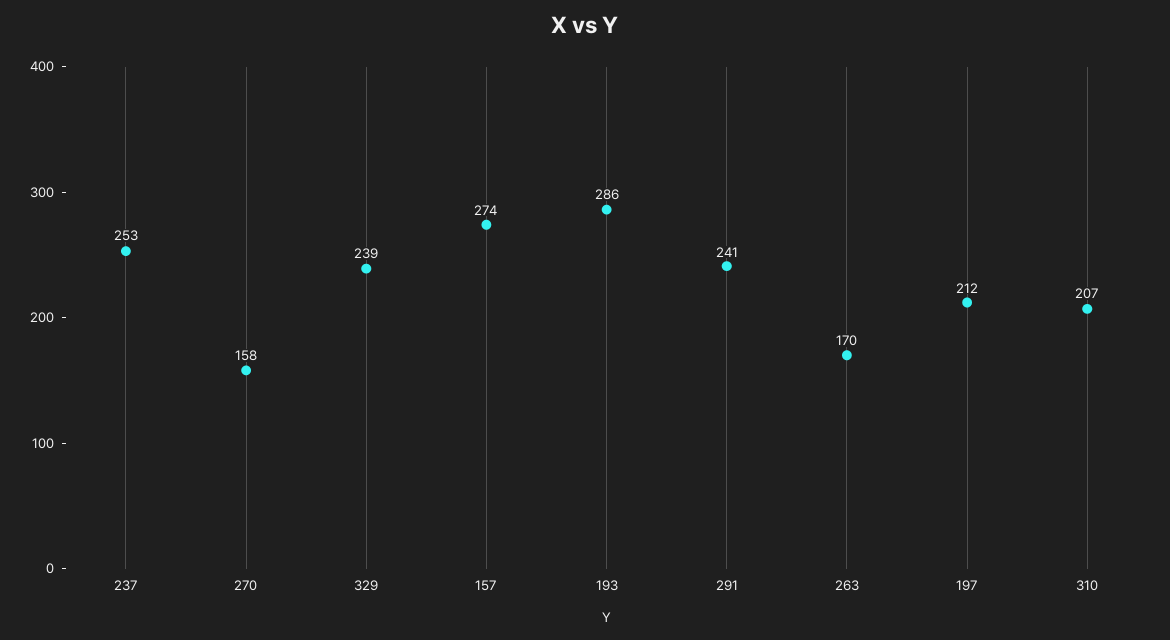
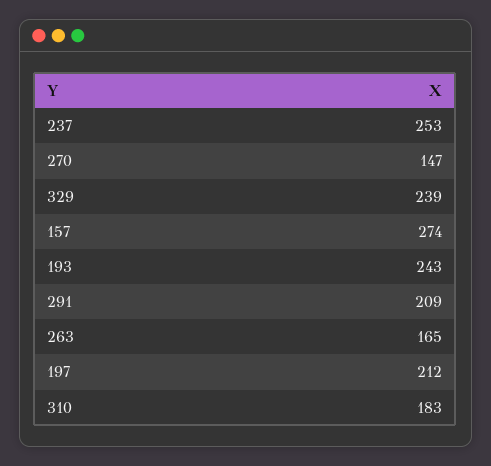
270: 158 -> 147
193: 286 -> 243
291: 241 -> 209
263: 170 -> 165
310: 207 -> 183

